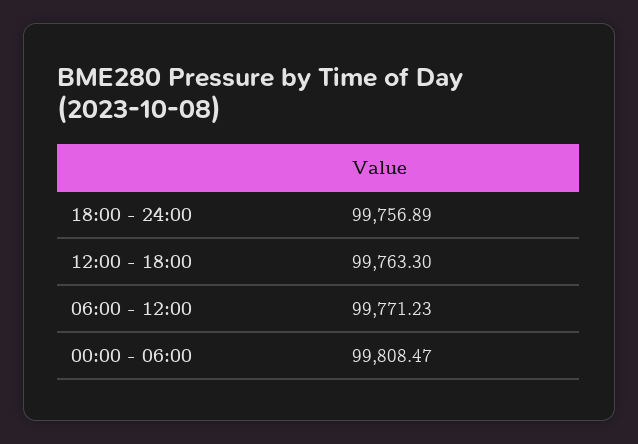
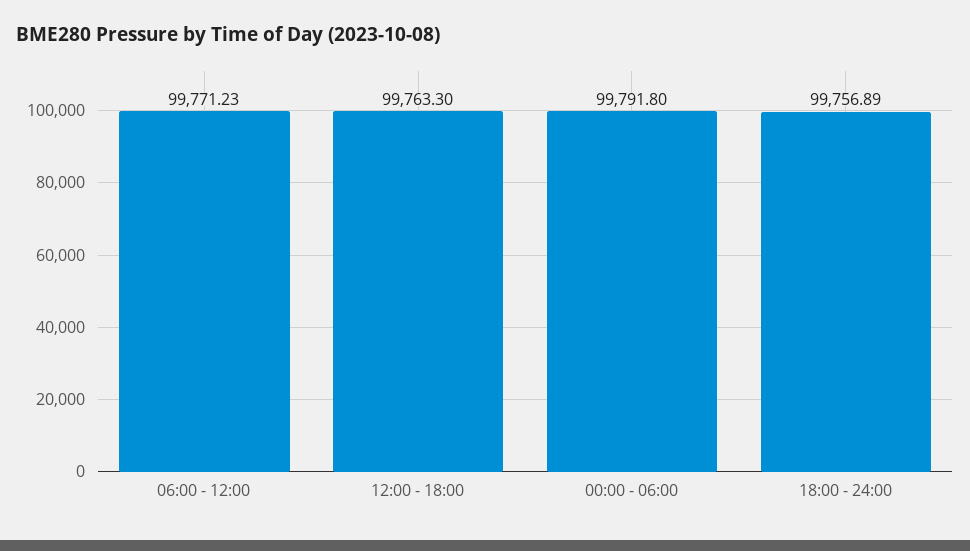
00:00 - 06:00: 99808.47 -> 99791.8

